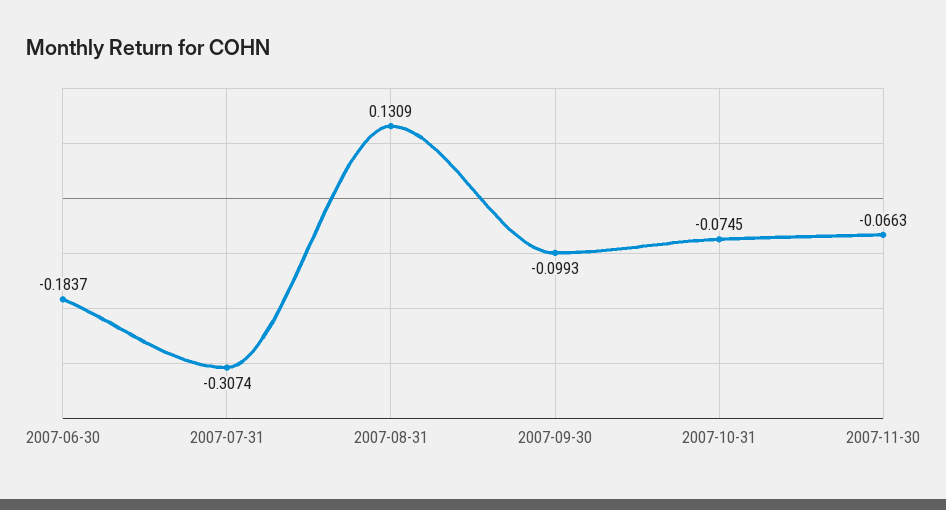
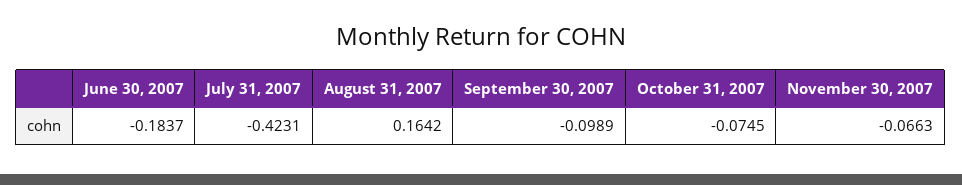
2007-07-31: -0.3074 -> -0.4231
2007-08-31: 0.1309 -> 0.1642
2007-09-30: -0.0993 -> -0.0989

